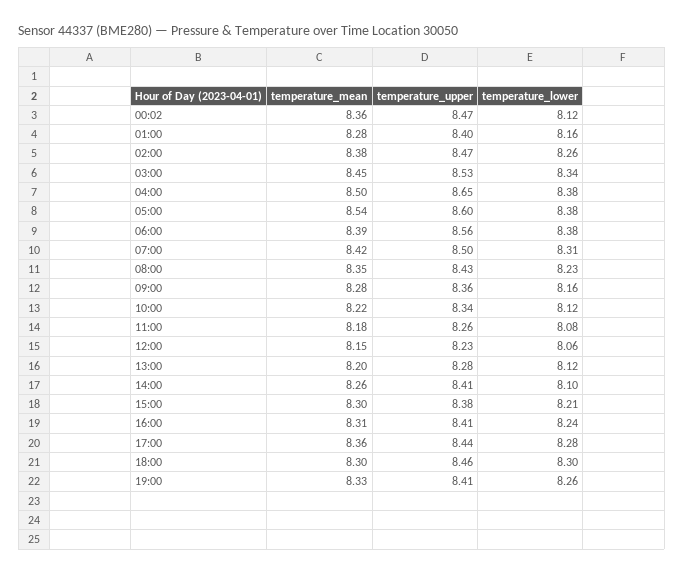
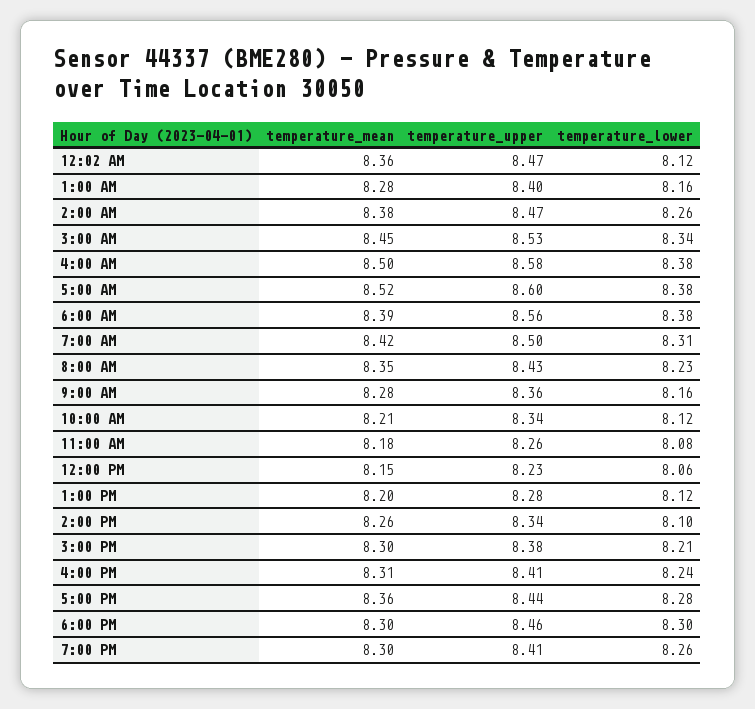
temperature_upper, 04:00: 8.65 -> 8.58
temperature_mean, 05:00: 8.54 -> 8.52
temperature_mean, 10:00: 8.22 -> 8.21
temperature_upper, 14:00: 8.41 -> 8.34
temperature_mean, 19:00: 8.33 -> 8.3

